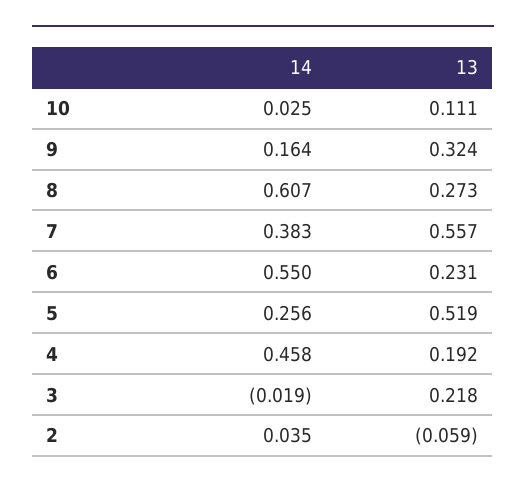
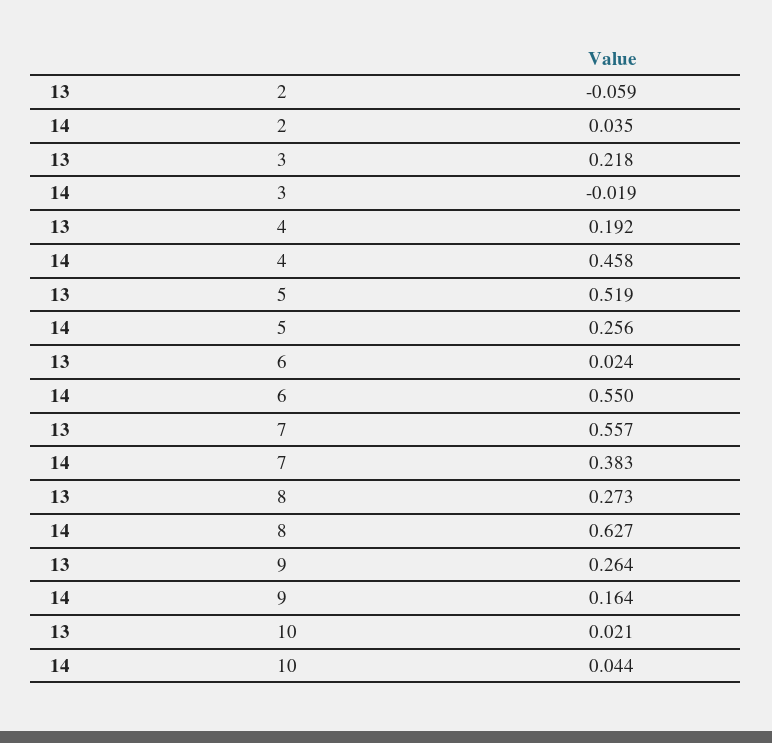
14, 10: 0.025 -> 0.044
13, 10: 0.111 -> 0.021
13, 9: 0.324 -> 0.264
14, 8: 0.607 -> 0.627
13, 6: 0.231 -> 0.024

